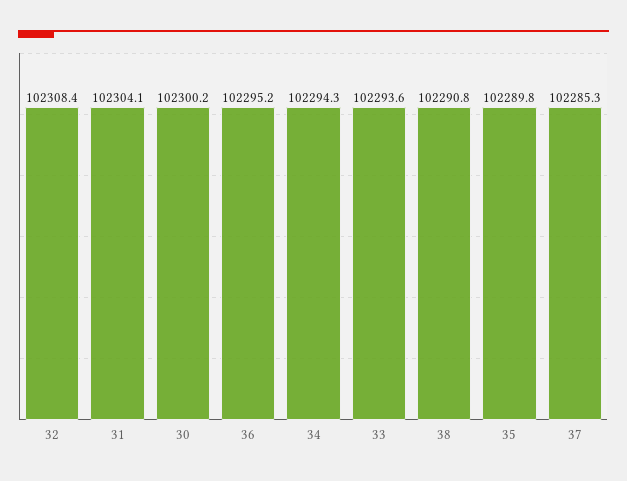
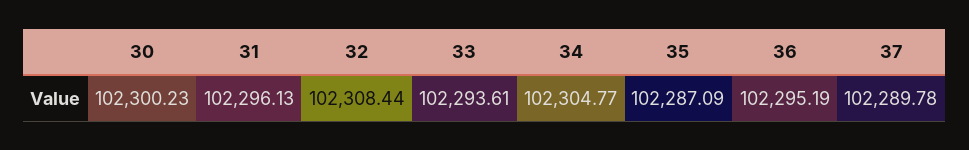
31: 102304.1 -> 102296.13
34: 102294.3 -> 102304.77
38: 102290.8 -> none
35: 102289.8 -> 102287.09
37: 102285.3 -> 102289.78

